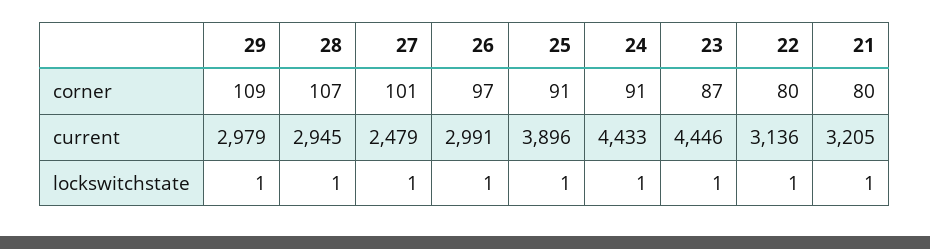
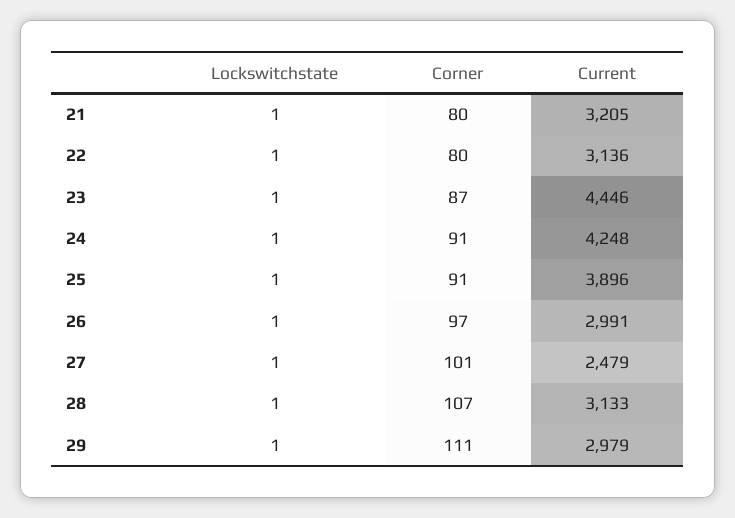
29, corner: 109 -> 111
28, current: 2945 -> 3133
24, current: 4433 -> 4248

